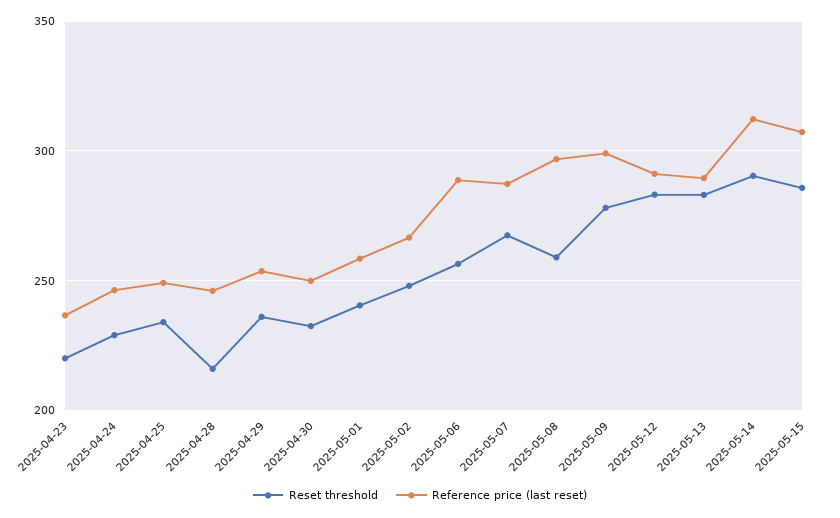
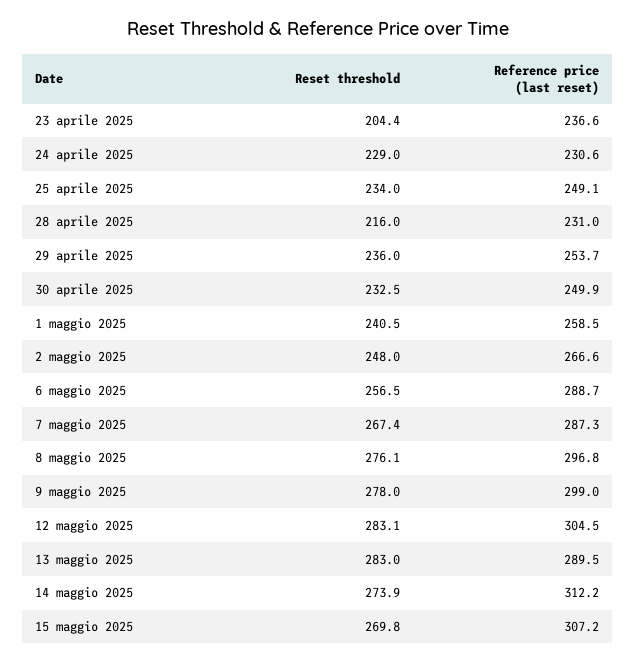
Reset threshold, 2025-04-23: 220 -> 204.4
Reference price (last reset), 2025-04-24: 245 -> 230.6
Reference price (last reset), 2025-04-28: 245 -> 231
Reset threshold, 2025-05-08: 260 -> 276.1
Reference price (last reset), 2025-05-12: 290 -> 304.5
Reset threshold, 2025-05-14: 290 -> 273.9
Reset threshold, 2025-05-15: 285 -> 269.8

